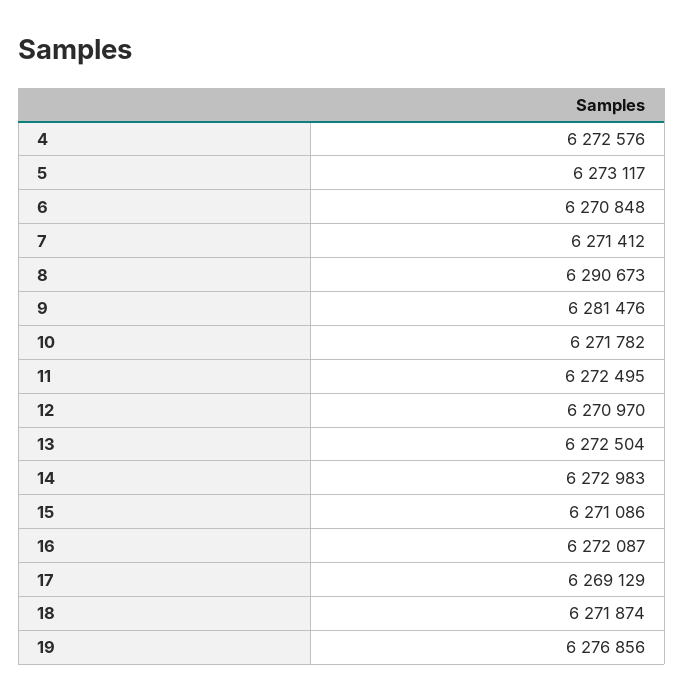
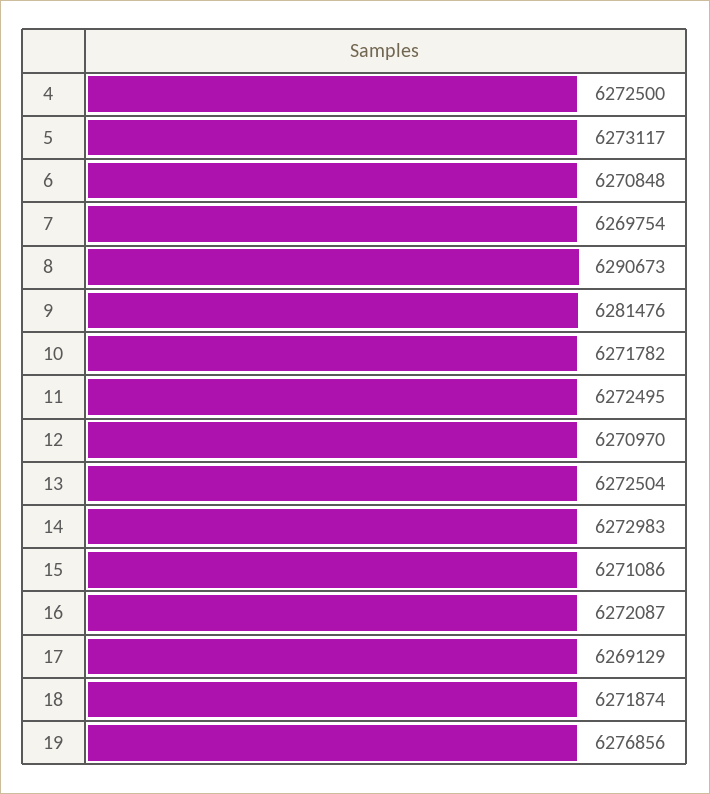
4: 6272576 -> 6272500
7: 6271412 -> 6269754

